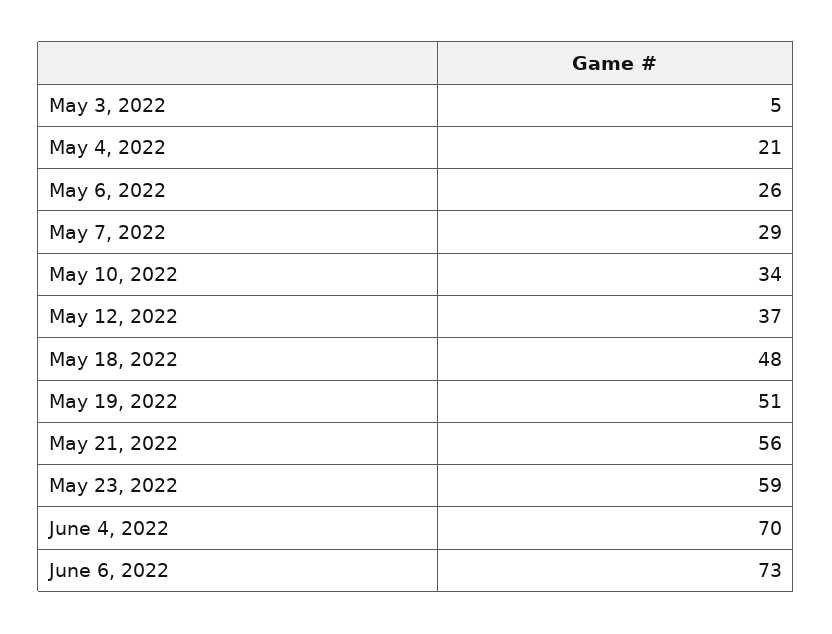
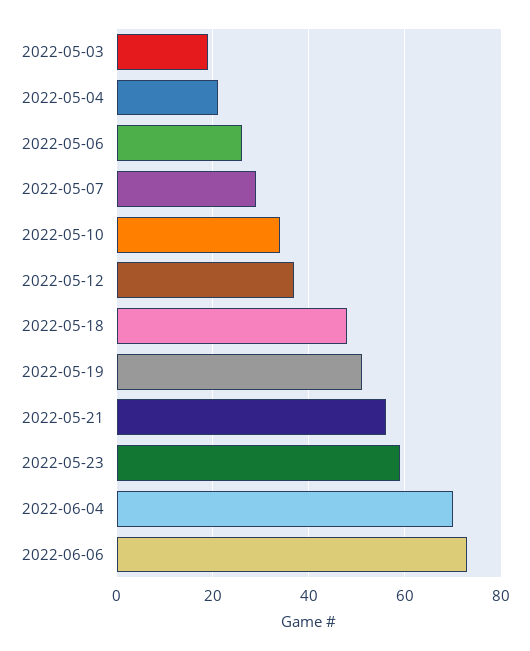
May 3, 2022: 5 -> 20

